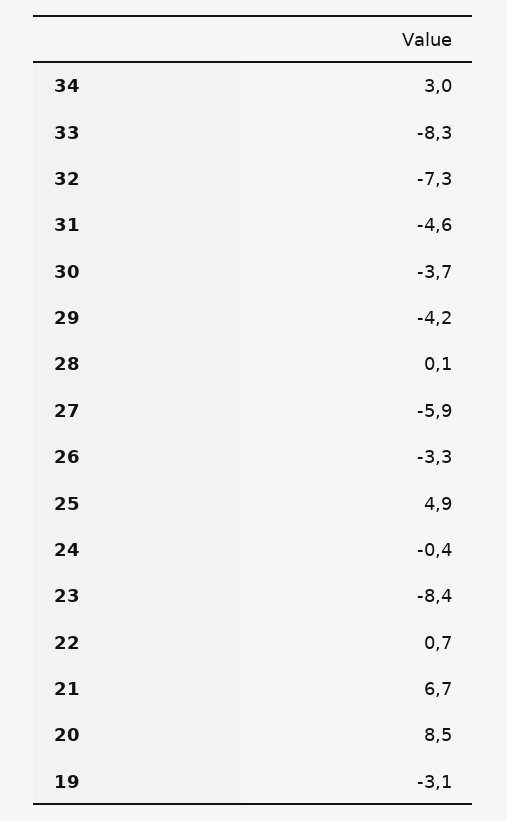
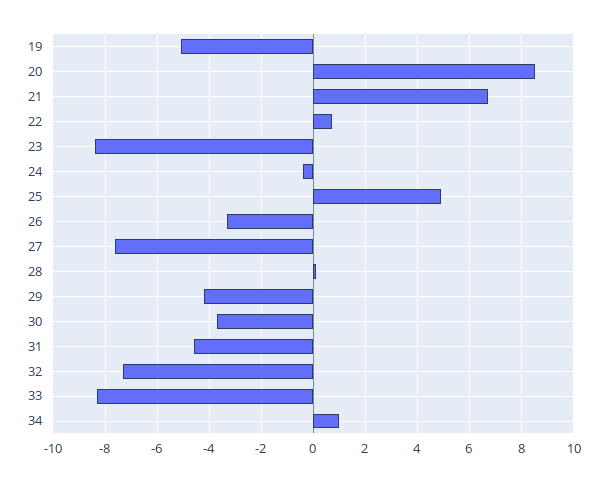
34: 3 -> 1
27: -5.9 -> -7.5
19: -3.1 -> -5

